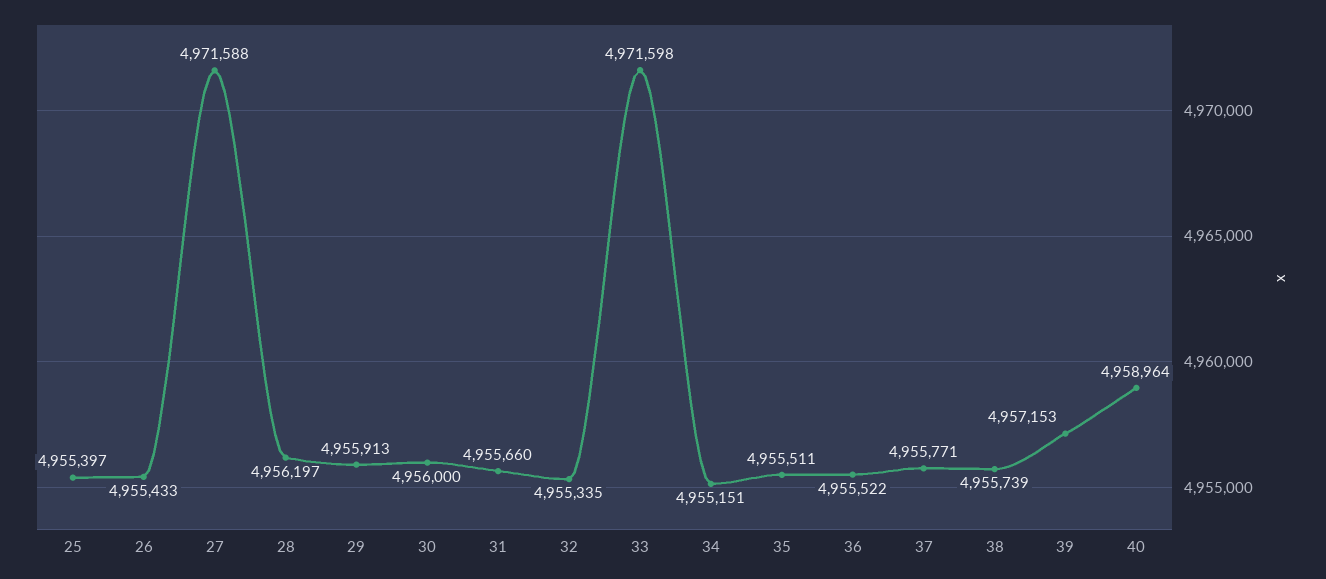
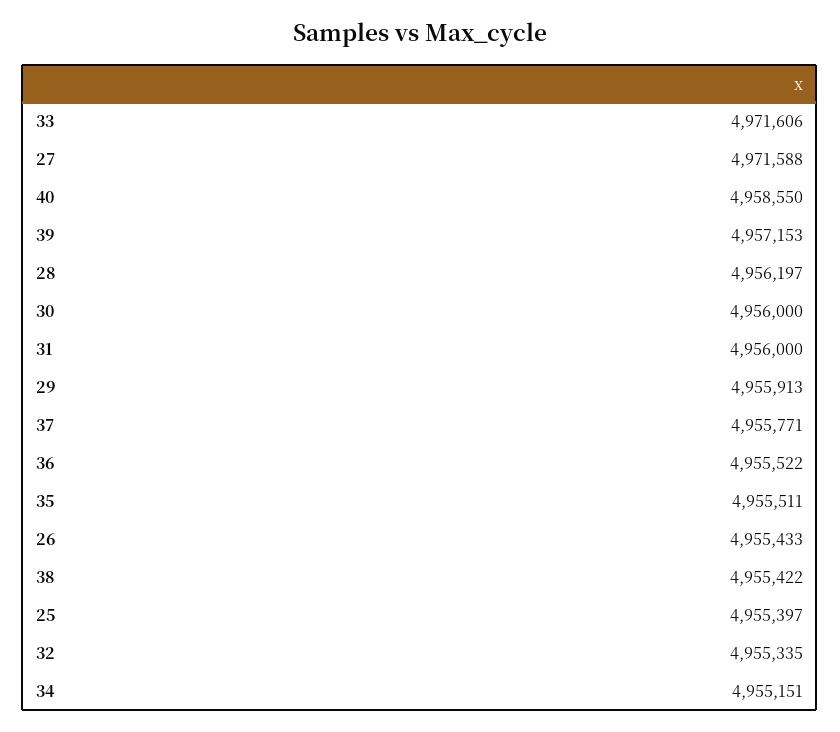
31: 4955660 -> 4956000
33: 4971598 -> 4971606
38: 4955739 -> 4955422
40: 4958964 -> 4958550

